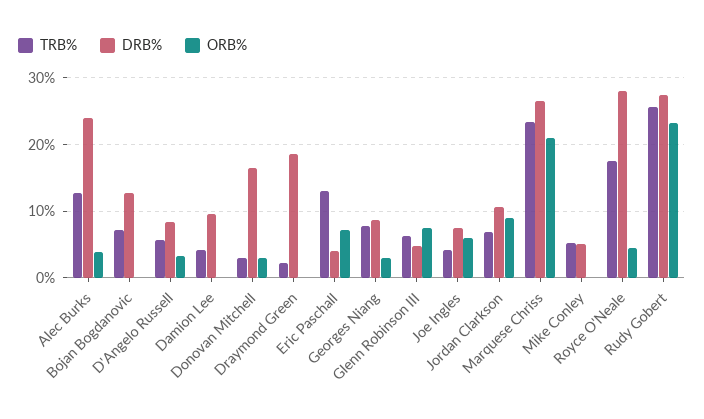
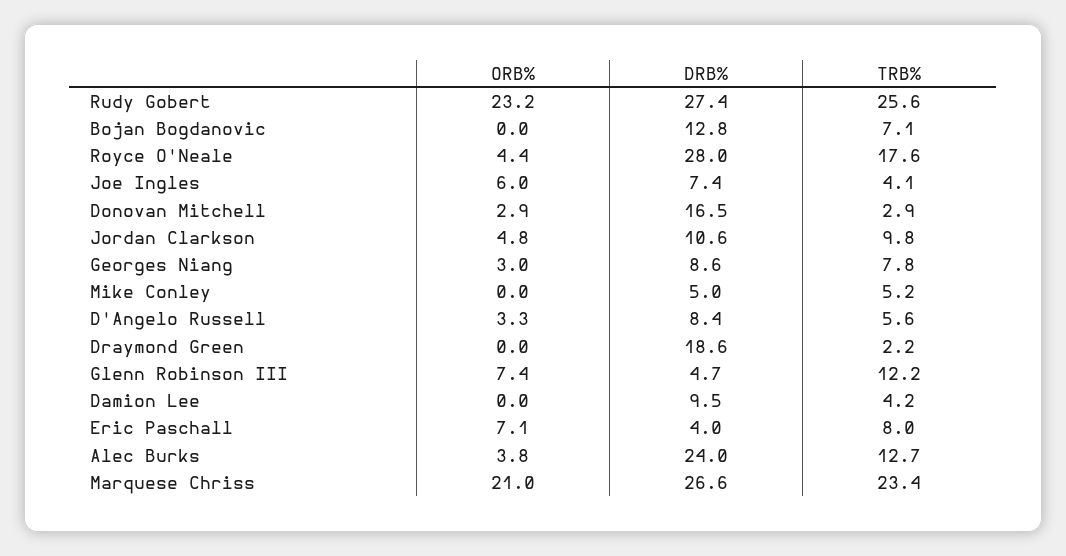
TRB%, Eric Paschall: 13 -> 8
TRB%, Glenn Robinson III: 6 -> 12.2
TRB%, Jordan Clarkson: 7 -> 9.8
ORB%, Jordan Clarkson: 9 -> 4.8

